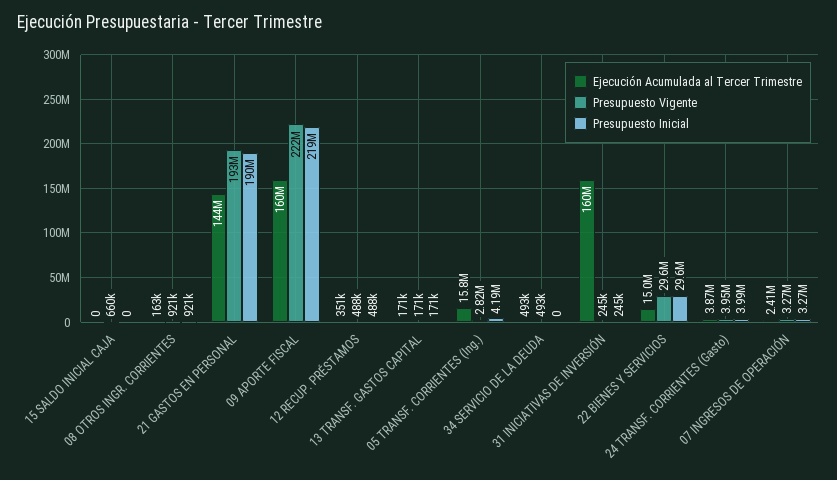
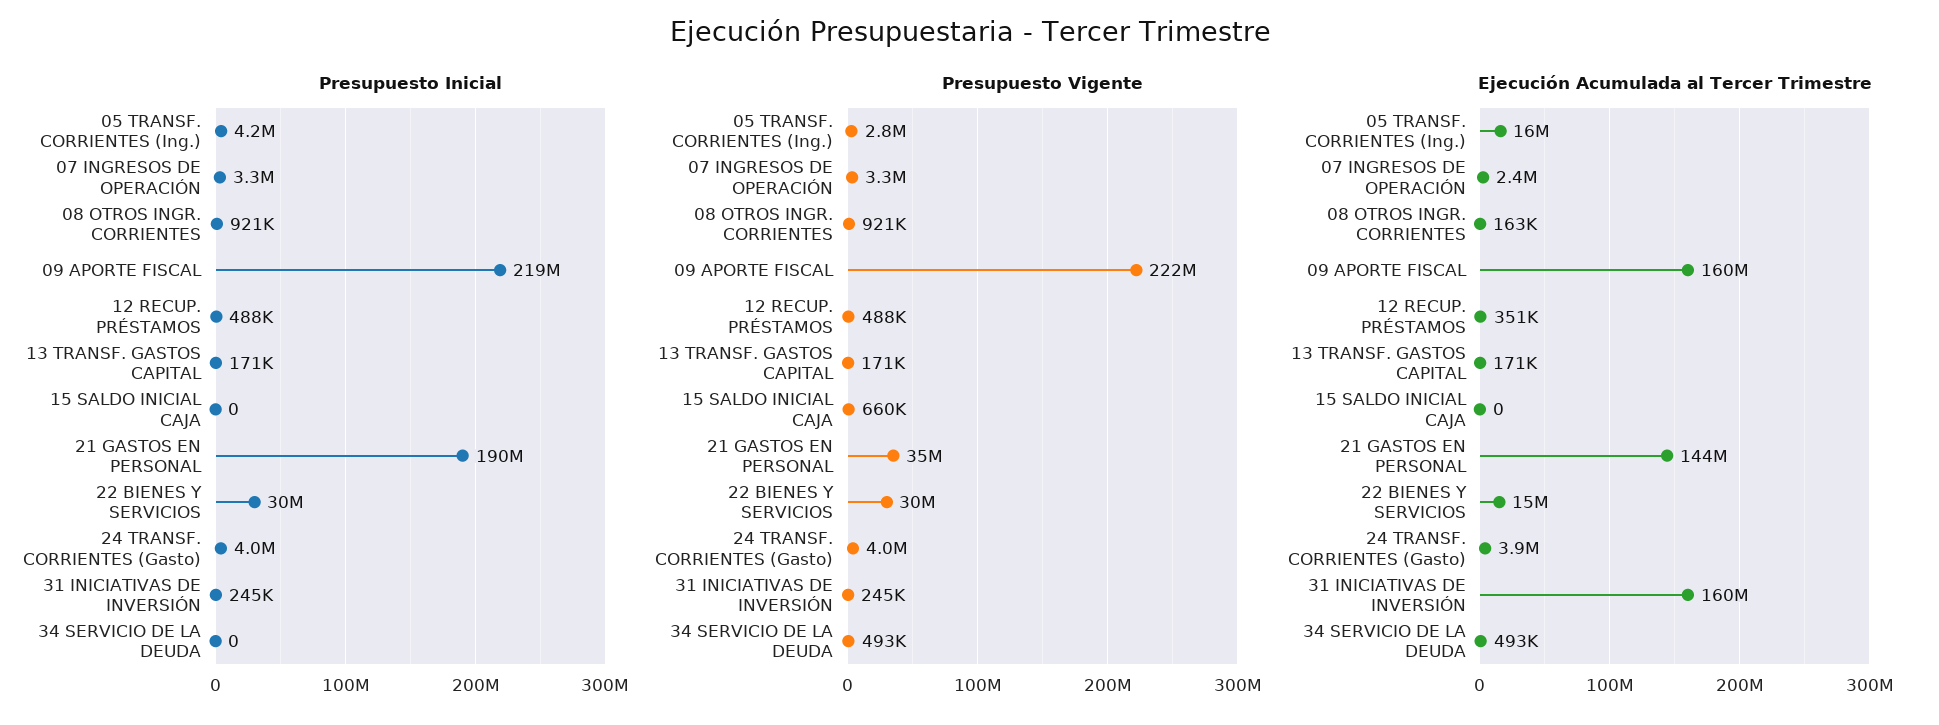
Presupuesto Vigente, 21 GASTOS EN PERSONAL: 193000000 -> 35000000

